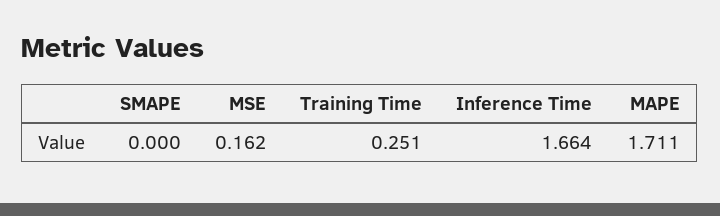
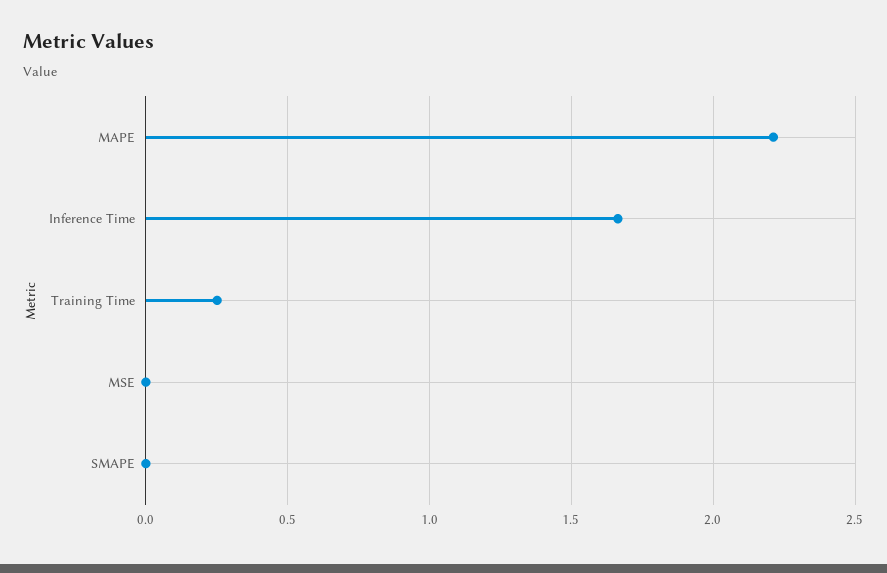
MSE: 0.162 -> 0
MAPE: 1.711 -> 2.2

